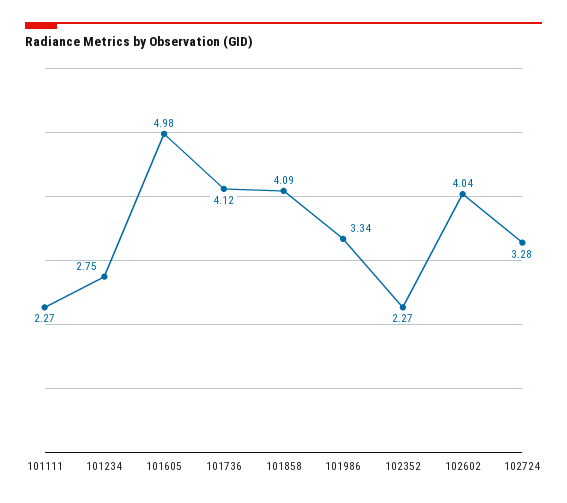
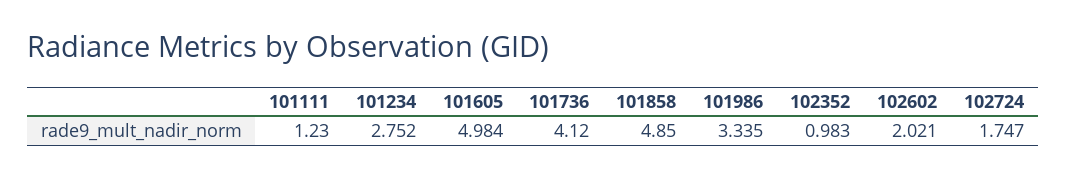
101111: 2.27 -> 1.23
101858: 4.09 -> 4.85
102352: 2.27 -> 0.983
102602: 4.04 -> 2.021
102724: 3.28 -> 1.747

